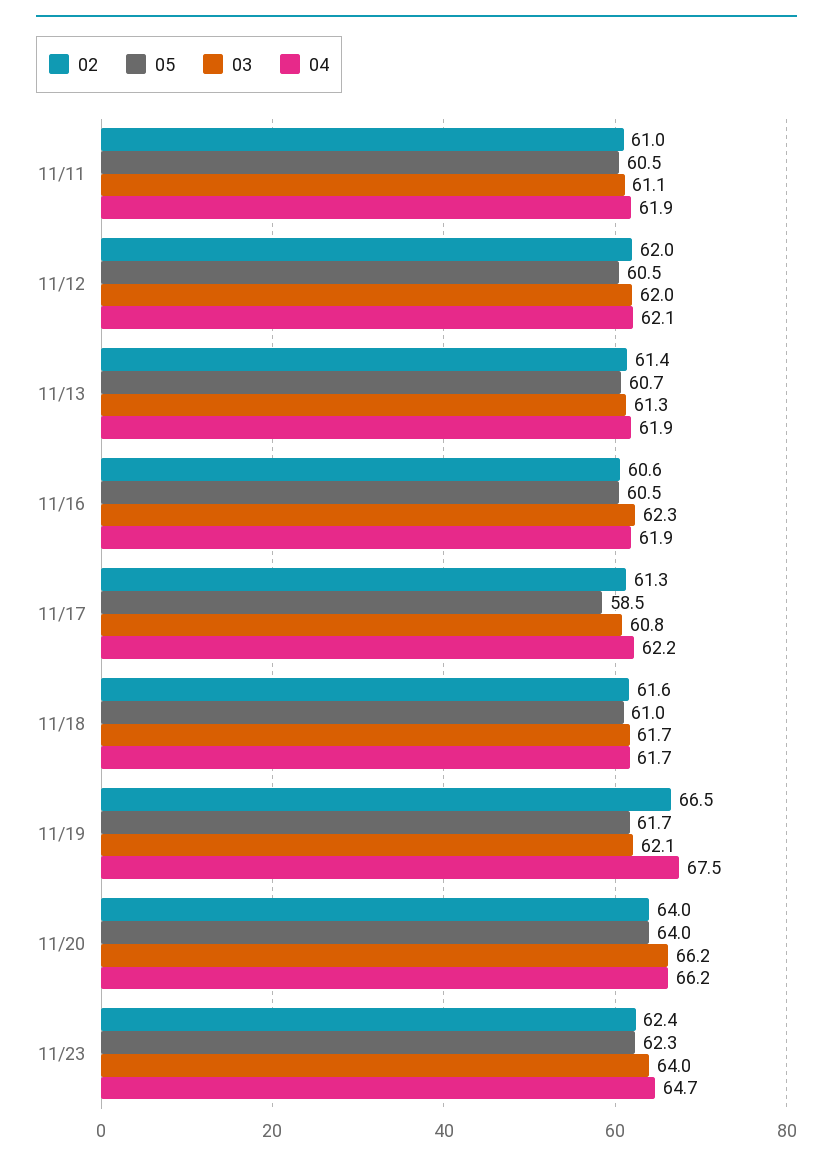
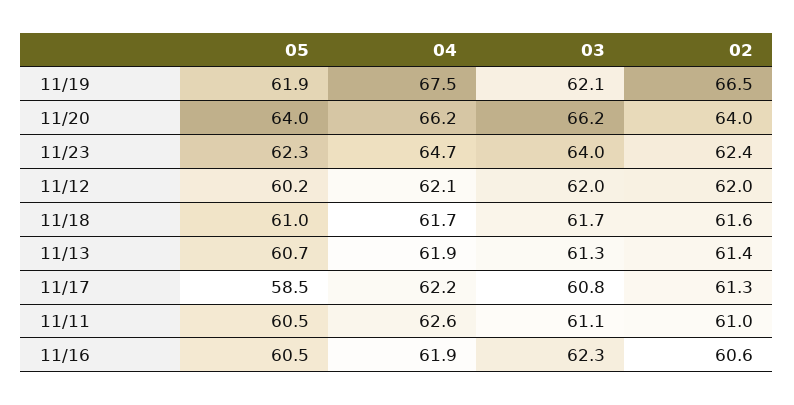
04, 11/11: 61.9 -> 62.6
05, 11/12: 60.5 -> 60.2
05, 11/19: 61.7 -> 61.9

